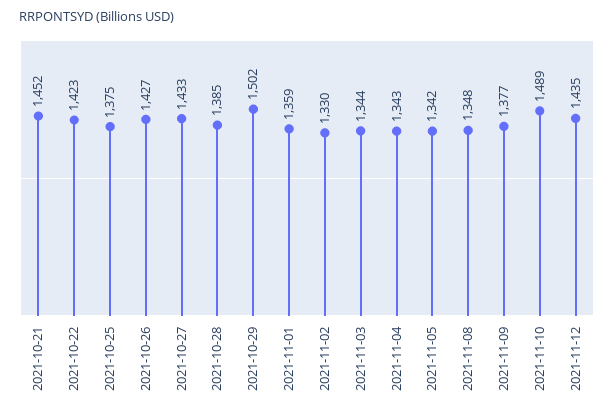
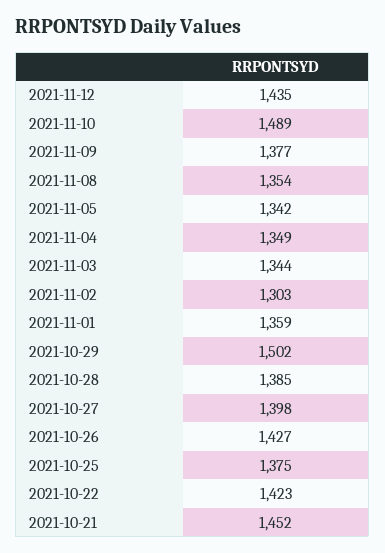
2021-10-27: 1433 -> 1398
2021-11-02: 1330 -> 1303
2021-11-04: 1343 -> 1349
2021-11-08: 1348 -> 1354

